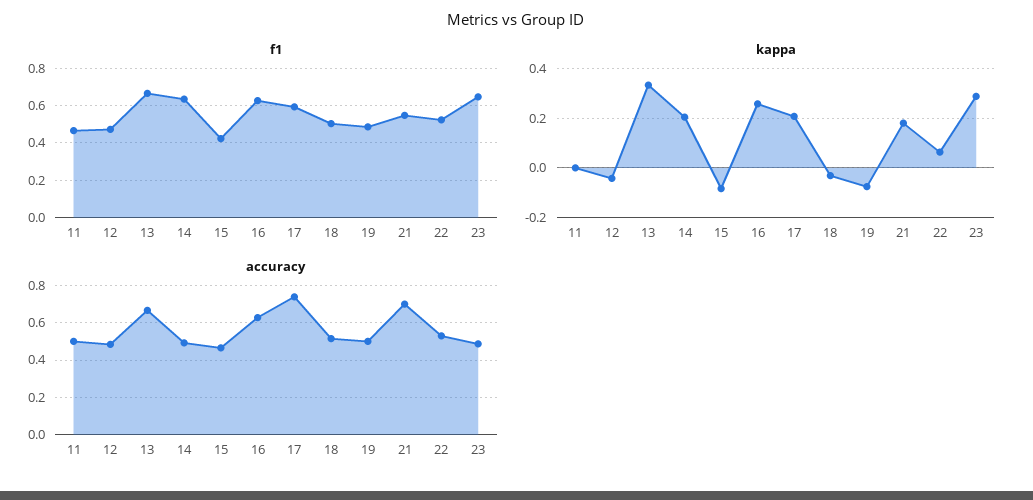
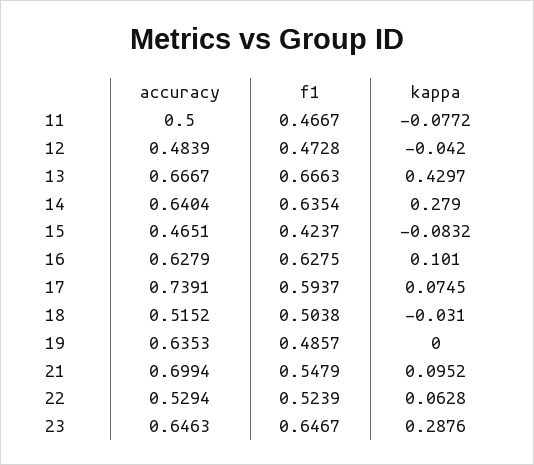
kappa, 11: 0 -> -0.0772
kappa, 13: 0.325 -> 0.4297
kappa, 14: 0.2 -> 0.279
kappa, 16: 0.25 -> 0.101
kappa, 17: 0.2 -> 0.0745
kappa, 19: -0.075 -> 0
kappa, 21: 0.175 -> 0.0952
accuracy, 14: 0.5 -> 0.6404
accuracy, 19: 0.5 -> 0.6353
accuracy, 23: 0.5 -> 0.6463

